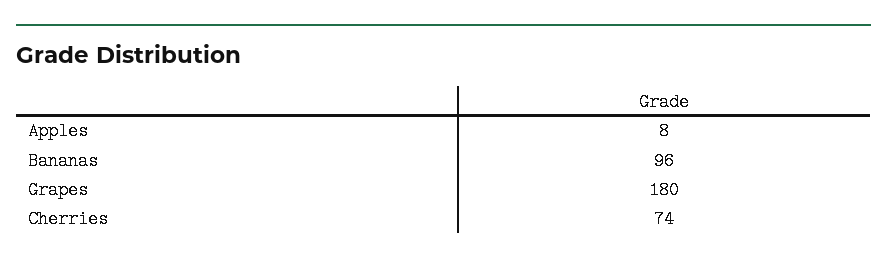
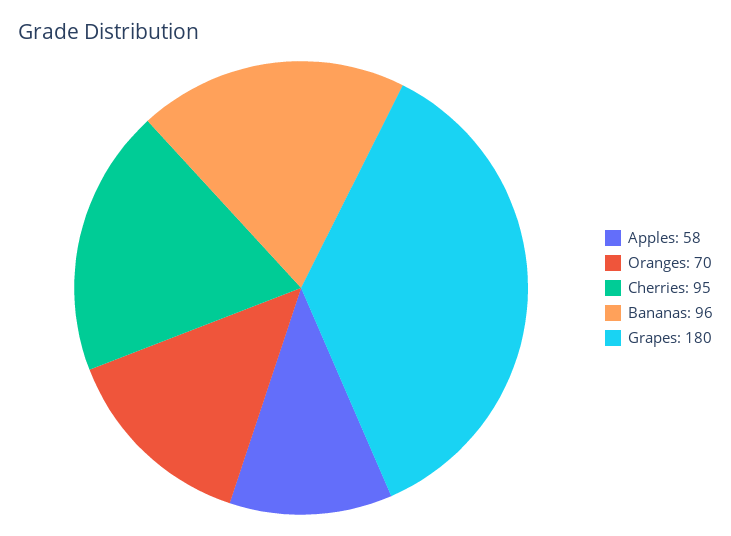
Apples: 8 -> 58
Cherries: 74 -> 95
Oranges: none -> 70

